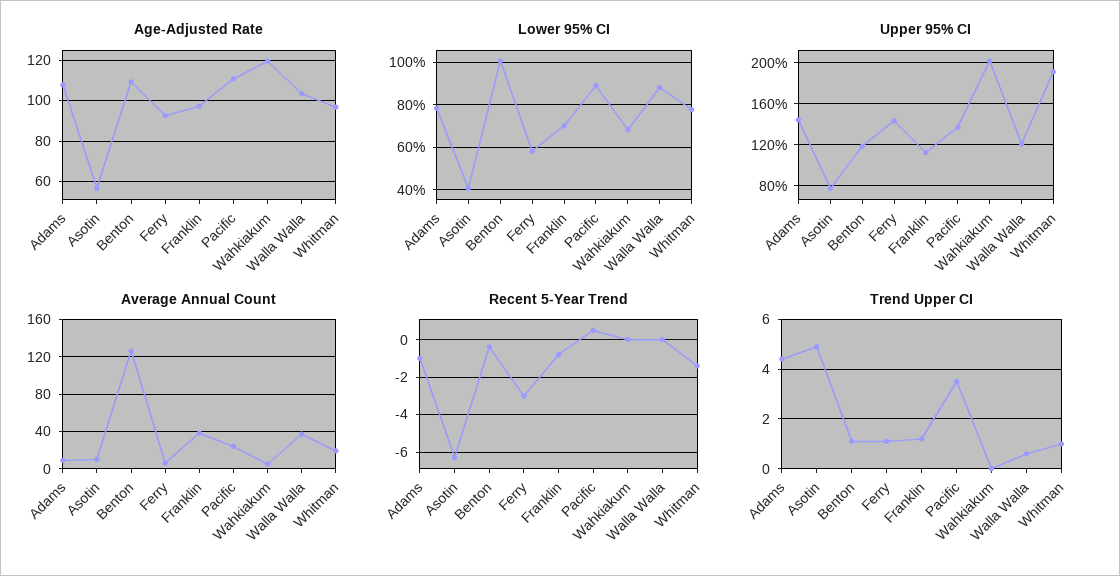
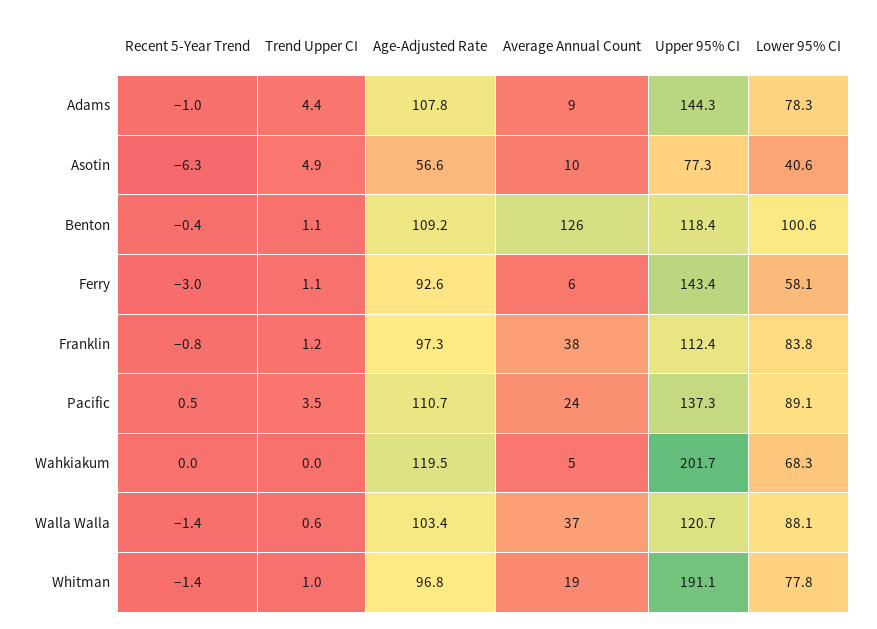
Lower 95% CI, Franklin: 70 -> 83.8
Recent 5-Year Trend, Walla Walla: 0 -> -1.4

